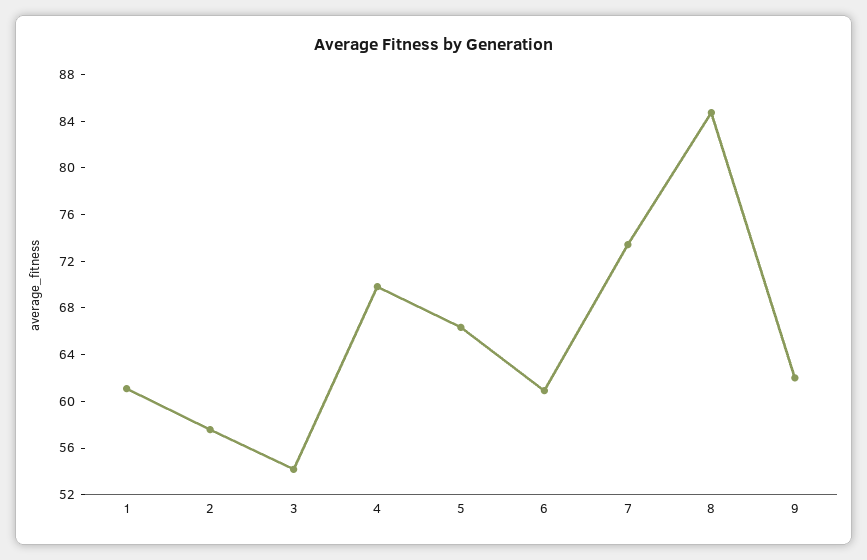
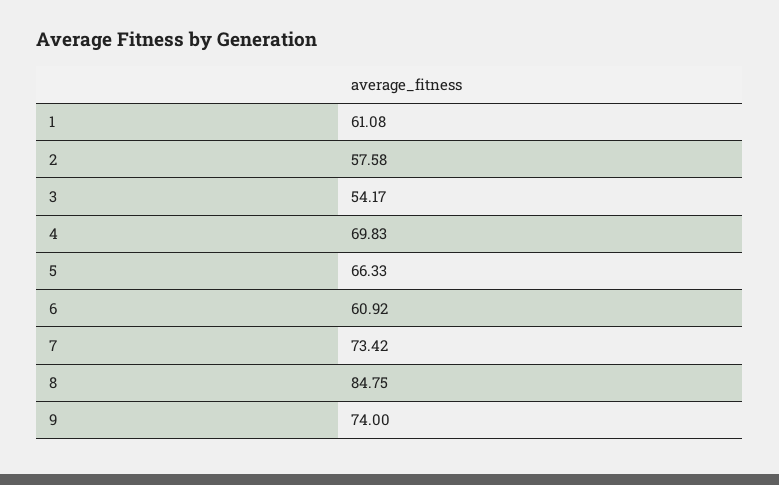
9: 62 -> 74

